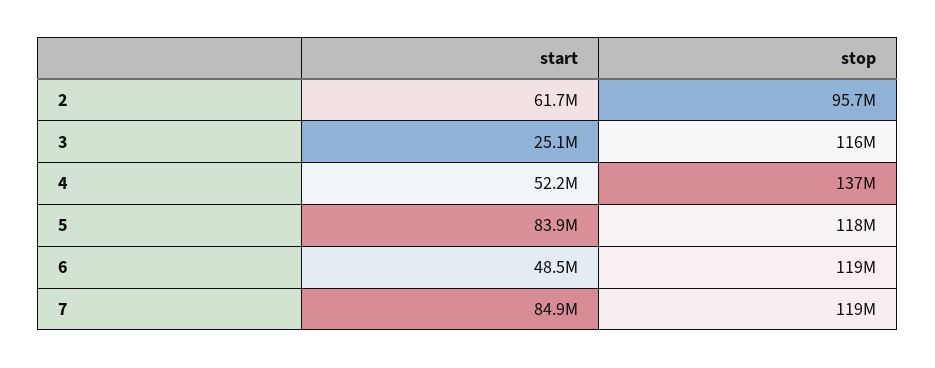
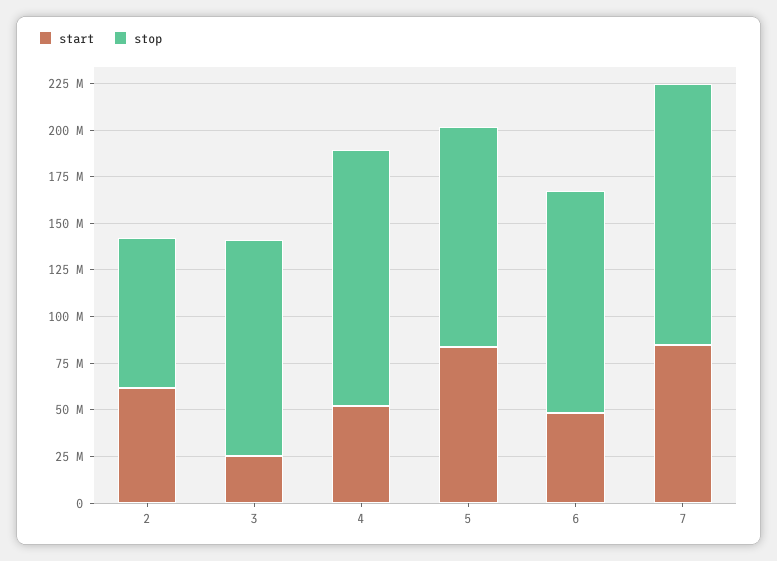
stop, 2: 95700000 -> 80000000
stop, 7: 119000000 -> 140000000

